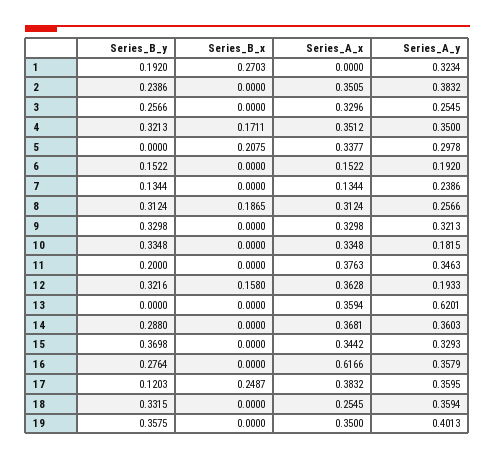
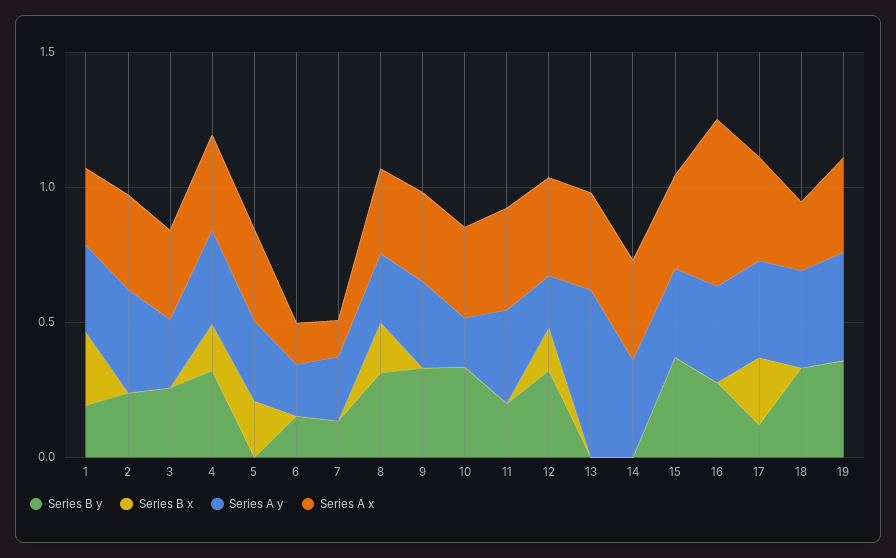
Series_A_x, 1: 0 -> 0.3
Series_B_y, 14: 0.288 -> 0

